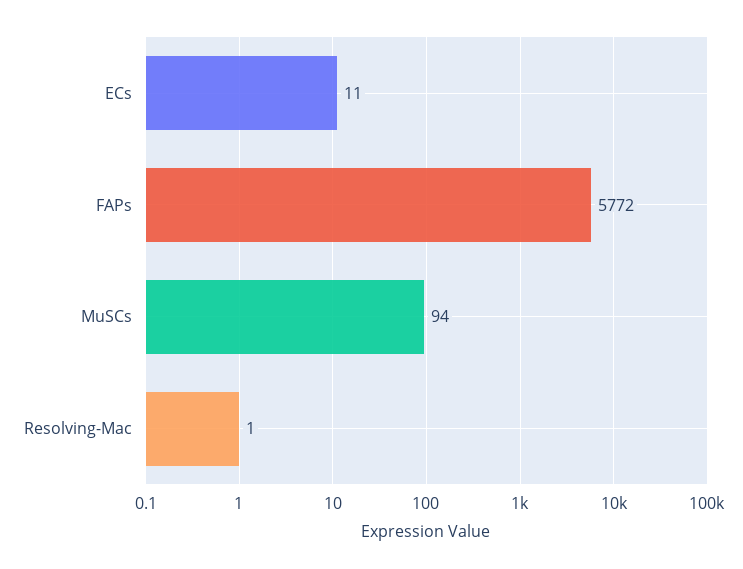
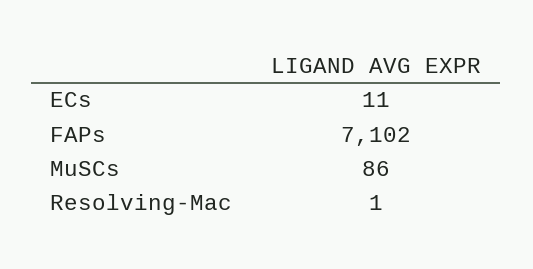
FAPs: 5772 -> 7102
MuSCs: 94 -> 86

